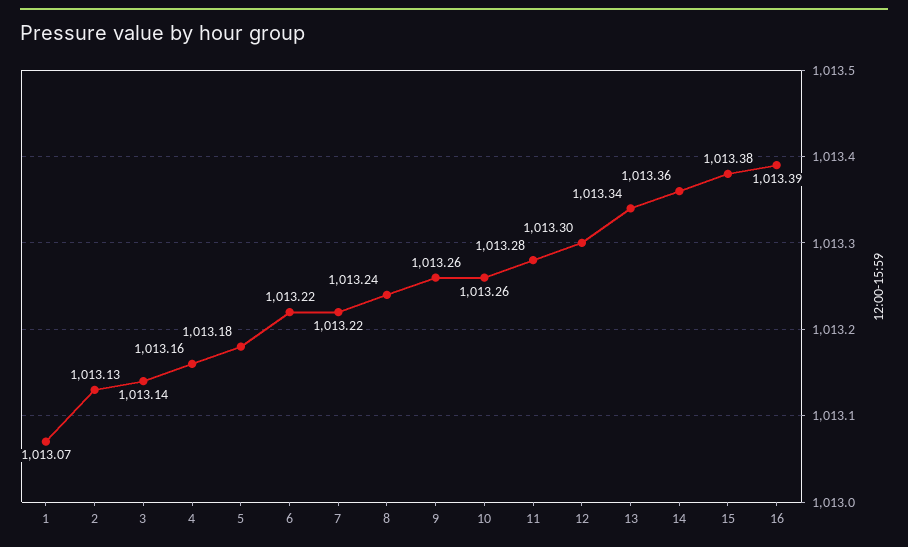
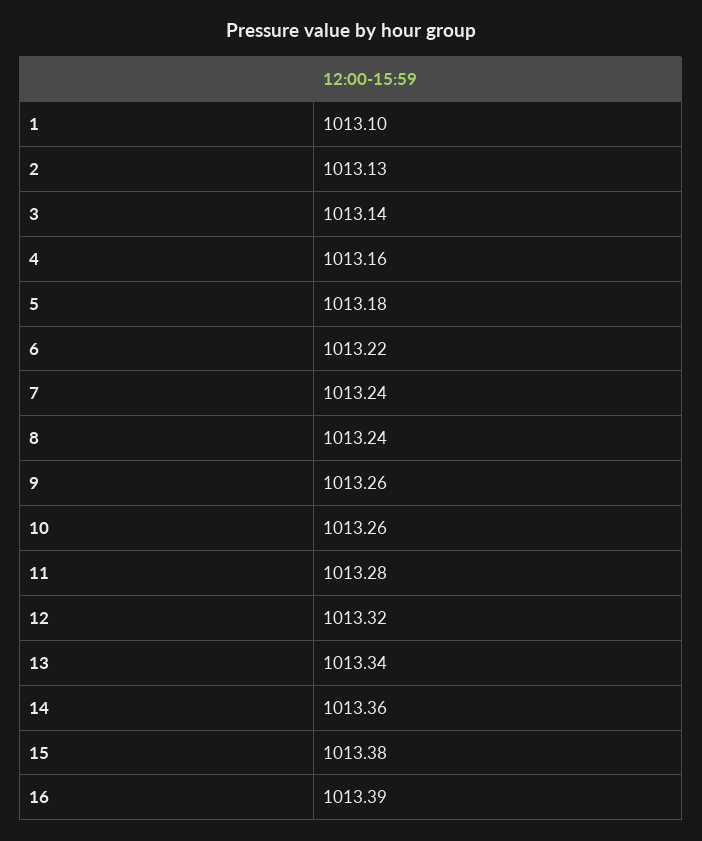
1: 1013.07 -> 1013.1
7: 1013.22 -> 1013.24
12: 1013.3 -> 1013.32

